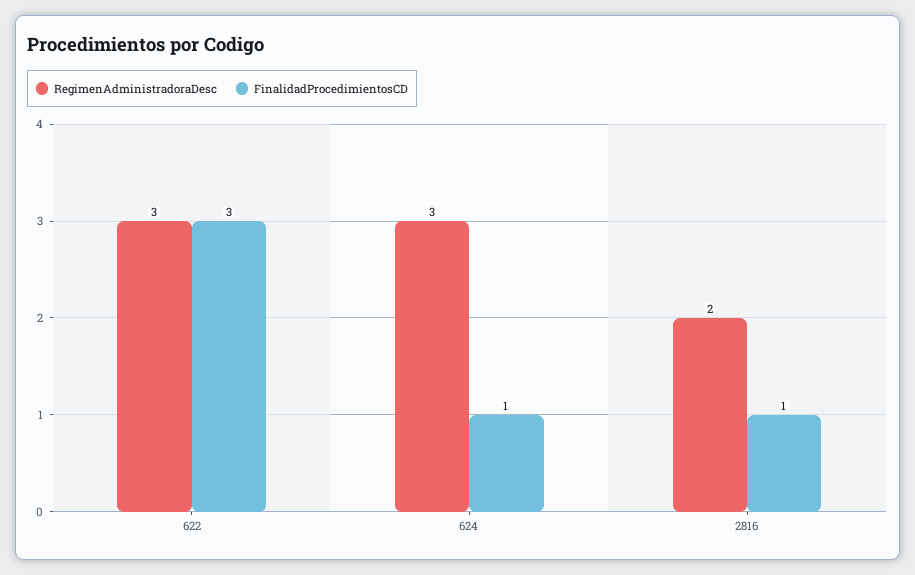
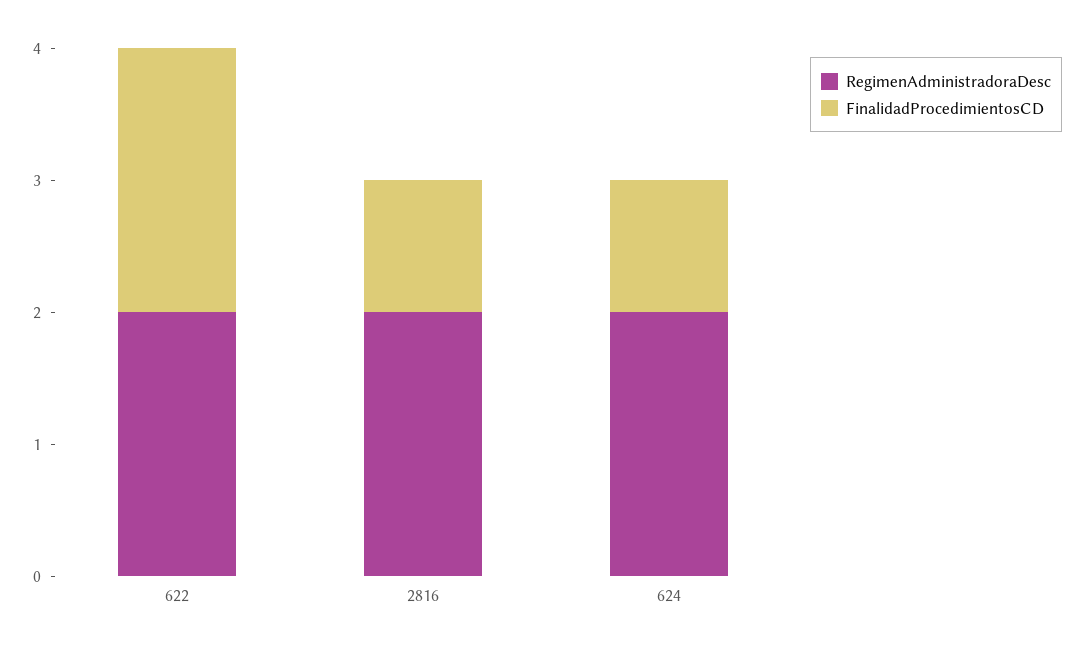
RegimenAdministradoraDesc, 622: 3 -> 2
FinalidadProcedimientosCD, 622: 3 -> 2
RegimenAdministradoraDesc, 624: 3 -> 2

